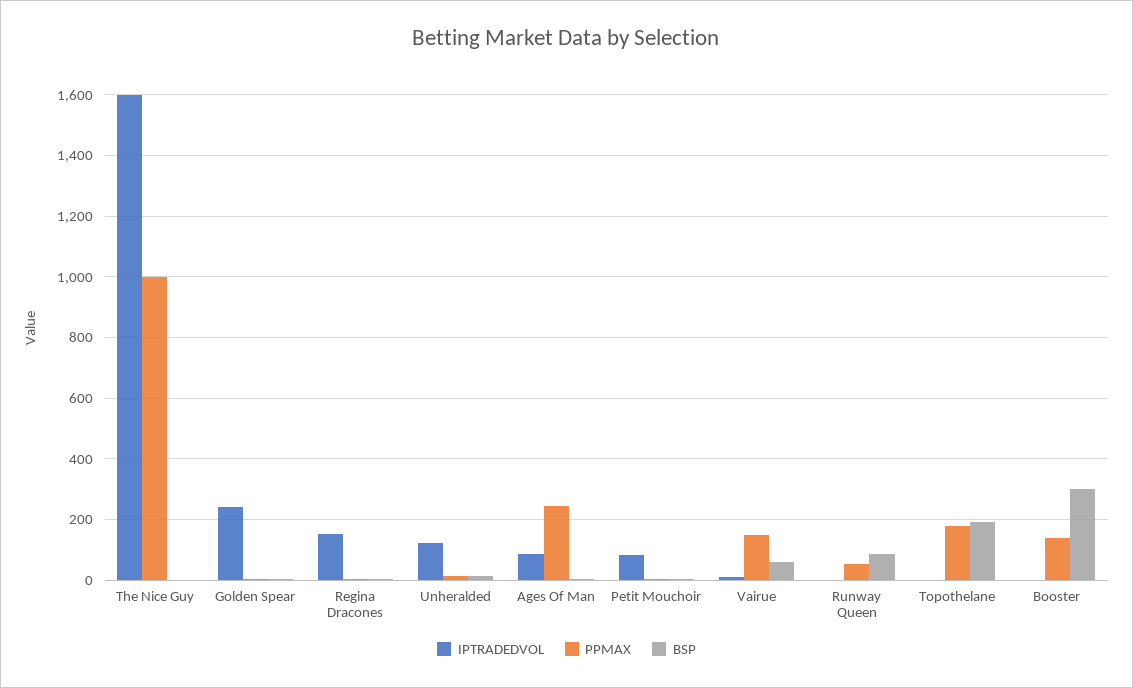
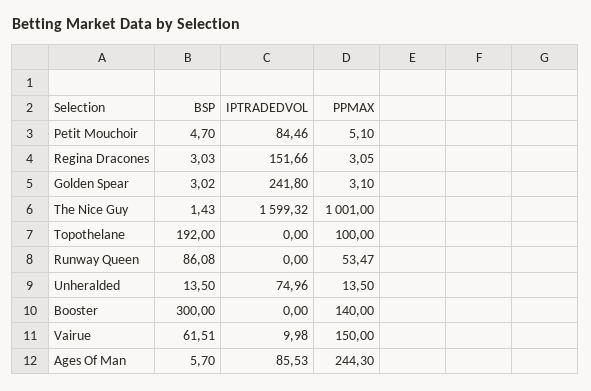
IPTRADEDVOL, Unheralded: 120 -> 74.96
PPMAX, Topothelane: 180 -> 100

